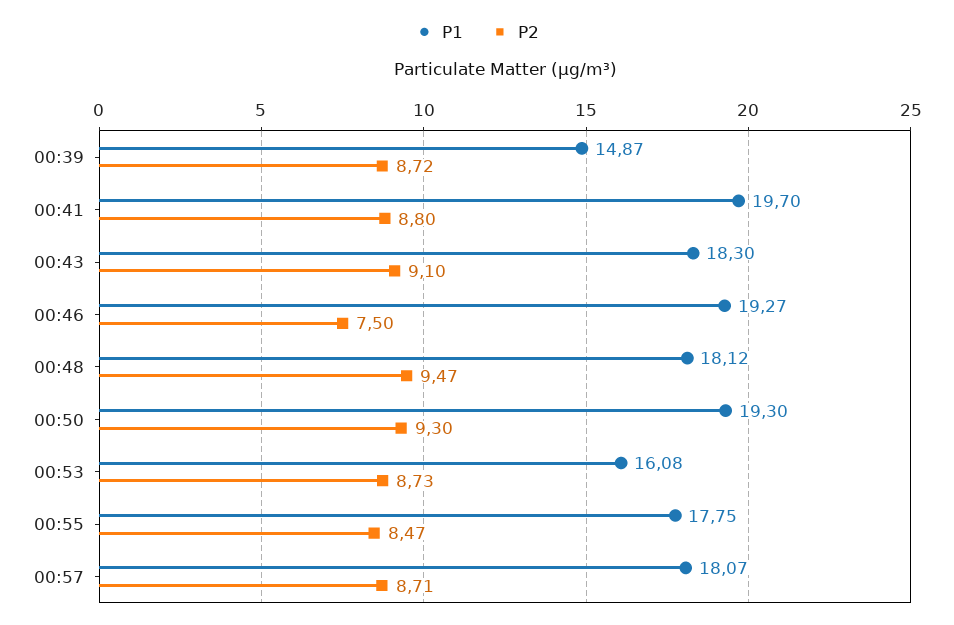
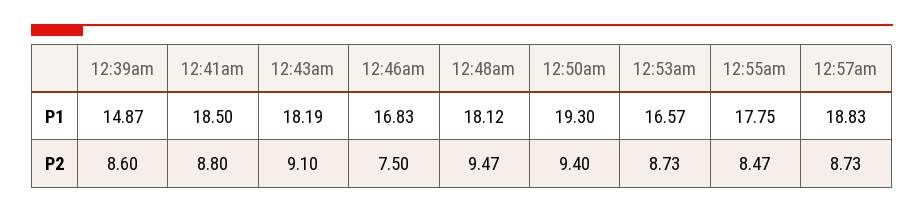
P2, 00:39: 8.72 -> 8.6
P1, 00:41: 19.7 -> 18.5
P1, 00:43: 18.3 -> 18.19
P1, 00:46: 19.27 -> 16.83
P2, 00:50: 9.3 -> 9.4
P1, 00:53: 16.08 -> 16.57
P1, 00:57: 18.07 -> 18.83
P2, 00:57: 8.71 -> 8.73

